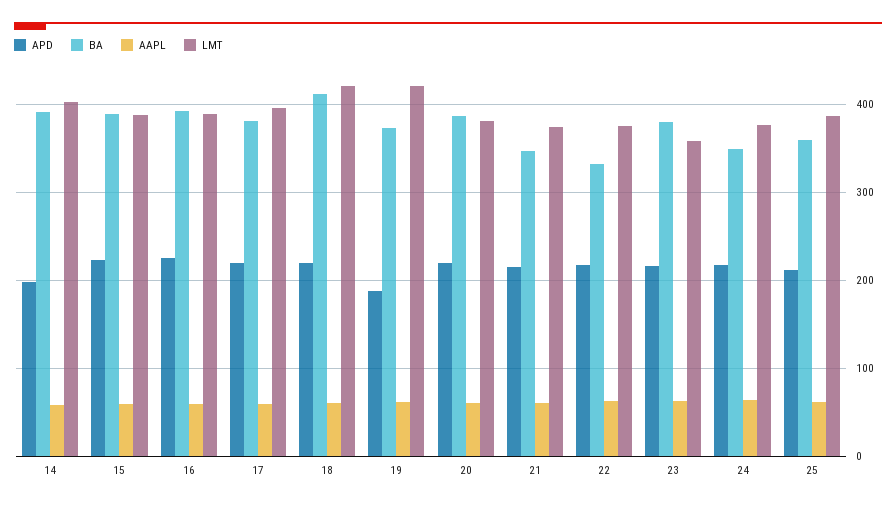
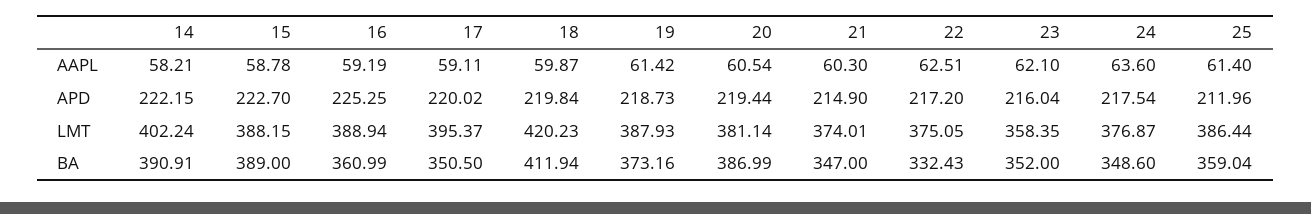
APD, 14: 200 -> 222.15
BA, 16: 390 -> 360.99
BA, 17: 380 -> 350.5
APD, 19: 190 -> 218.73
LMT, 19: 420 -> 387.93
BA, 23: 380 -> 352

